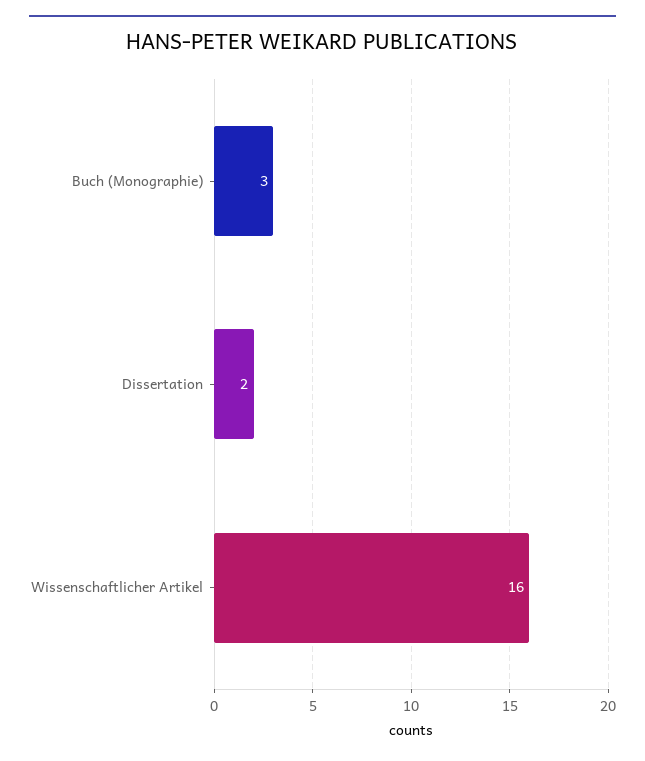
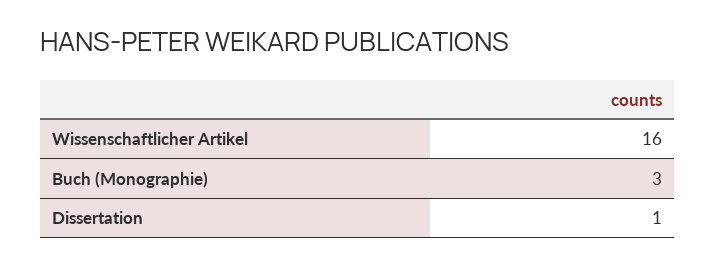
Dissertation: 2 -> 1

